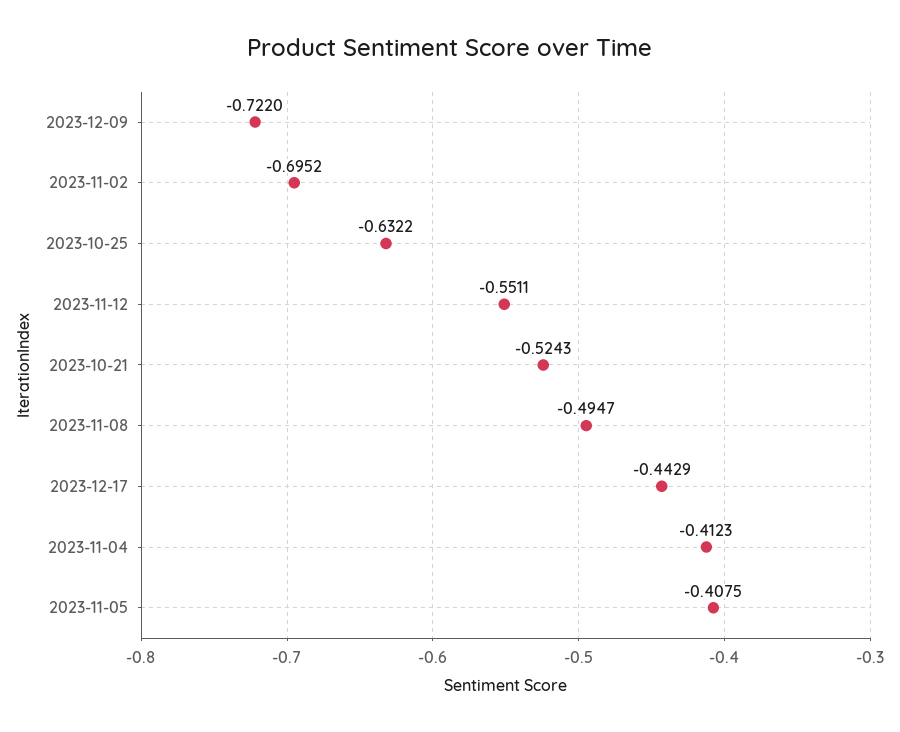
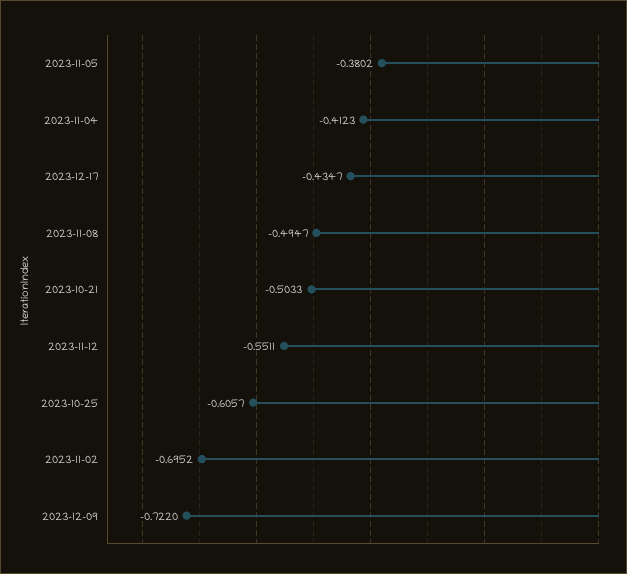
2023-10-25: -0.6322 -> -0.6057
2023-10-21: -0.5243 -> -0.5033
2023-12-17: -0.4429 -> -0.4347
2023-11-05: -0.4075 -> -0.3802

